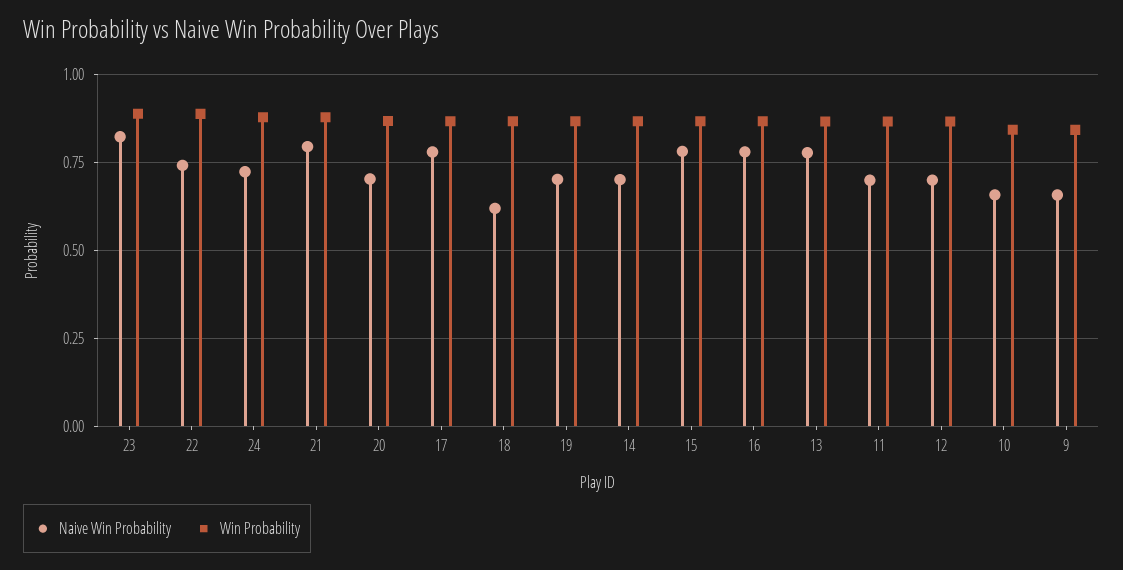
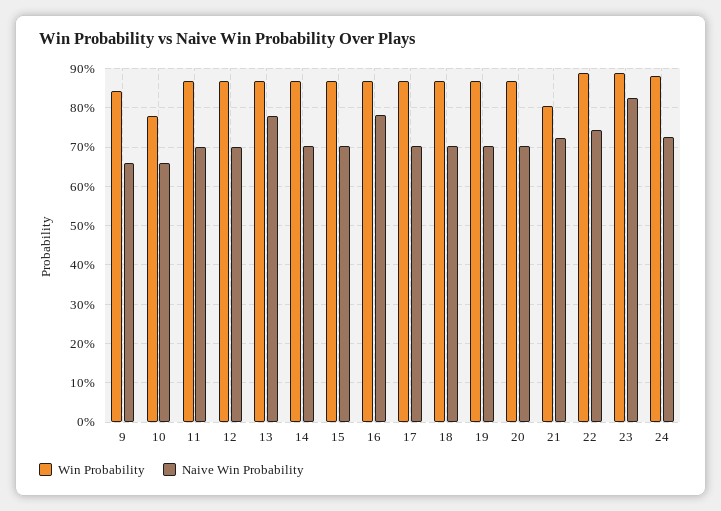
Naive Win Probability, 21: 0.8 -> 0.72
Win Probability, 21: 0.875 -> 0.8
Naive Win Probability, 17: 0.775 -> 0.7
Naive Win Probability, 18: 0.625 -> 0.7
Naive Win Probability, 15: 0.775 -> 0.7
Win Probability, 10: 0.85 -> 0.78

